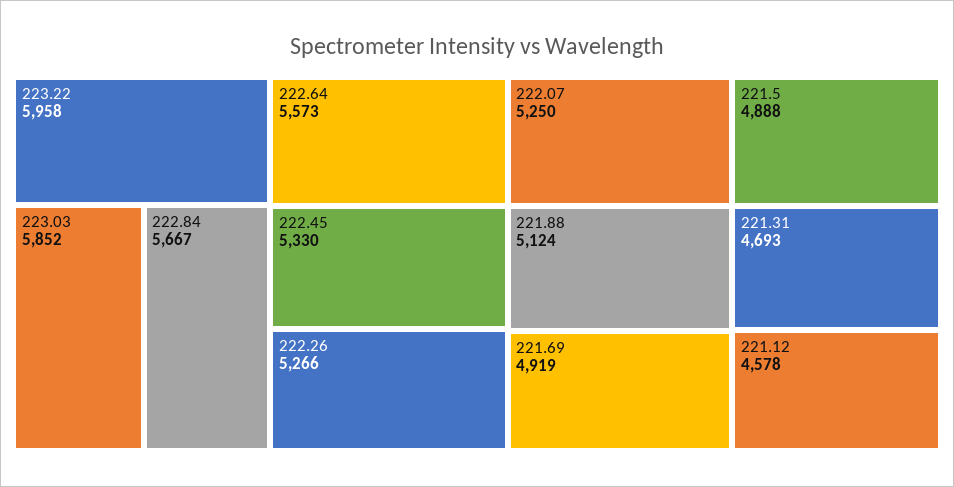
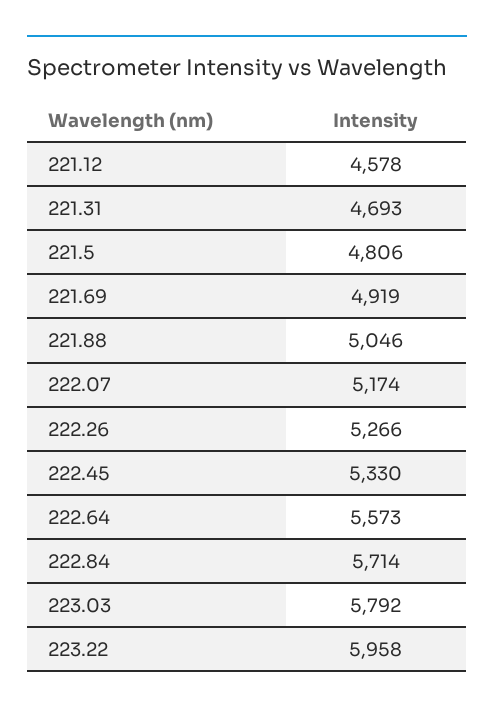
223.03: 5852 -> 5792
222.84: 5667 -> 5714
222.07: 5250 -> 5174
221.88: 5124 -> 5046
221.5: 4888 -> 4806

